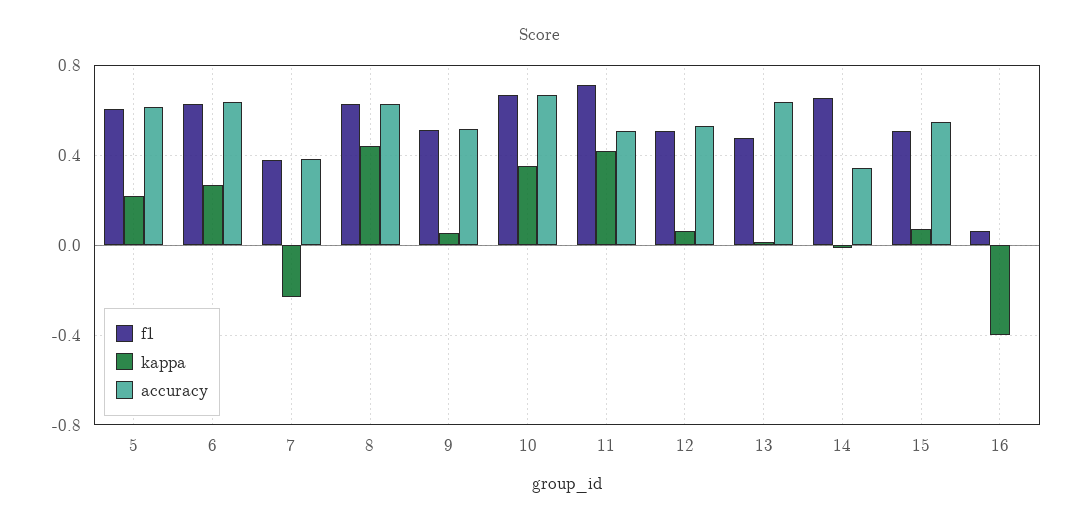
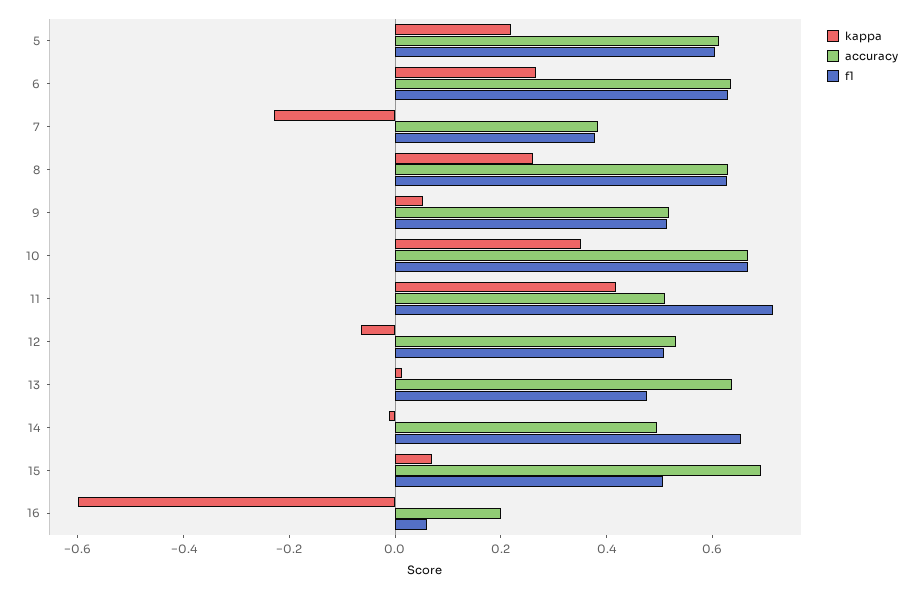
kappa, 8: 0.45 -> 0.25
kappa, 12: 0.05 -> -0.05
accuracy, 14: 0.35 -> 0.5
accuracy, 15: 0.55 -> 0.7
kappa, 16: -0.4 -> -0.6
accuracy, 16: 0 -> 0.2

